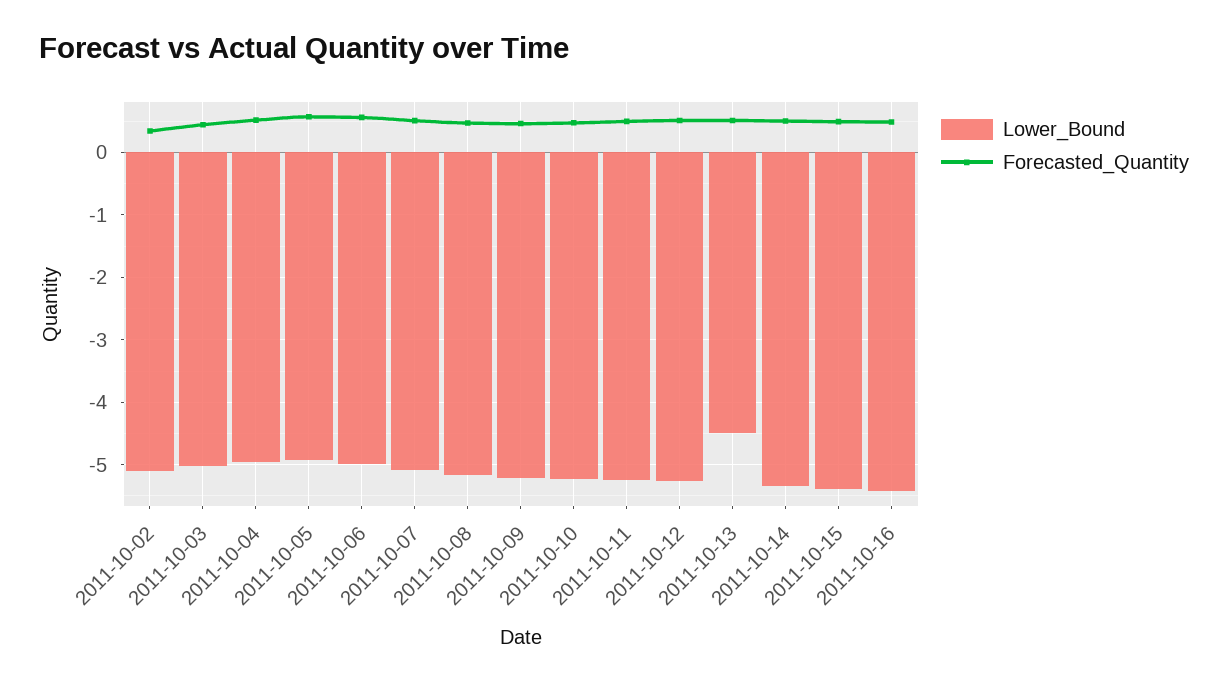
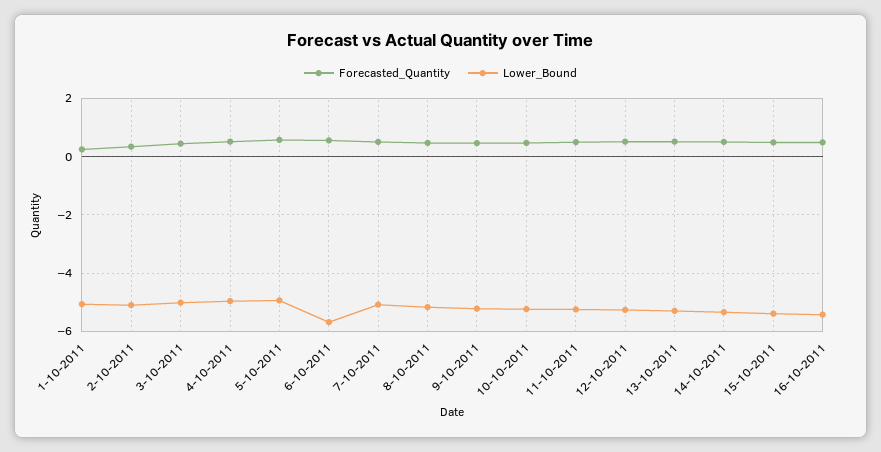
Lower_Bound, 2011-10-06: -5 -> -5.75
Lower_Bound, 2011-10-13: -4.5 -> -5.25
Forecasted_Quantity, 1-10-2011: none -> 0.25
Lower_Bound, 1-10-2011: none -> -5

